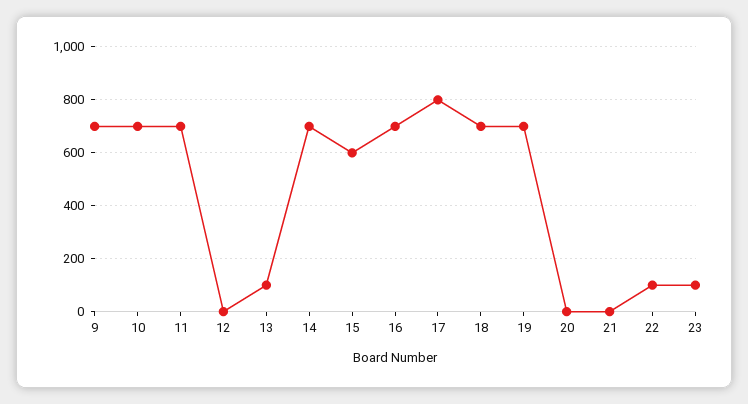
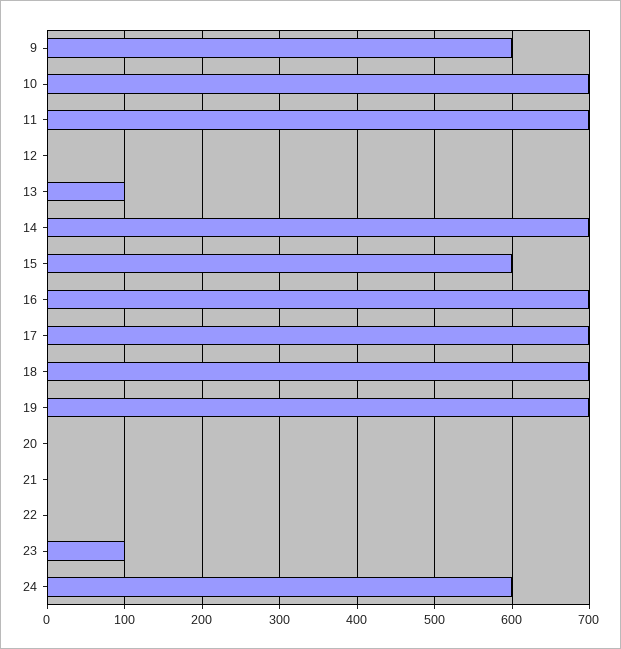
9: 700 -> 600
17: 800 -> 700
22: 100 -> 0
24: none -> 600

